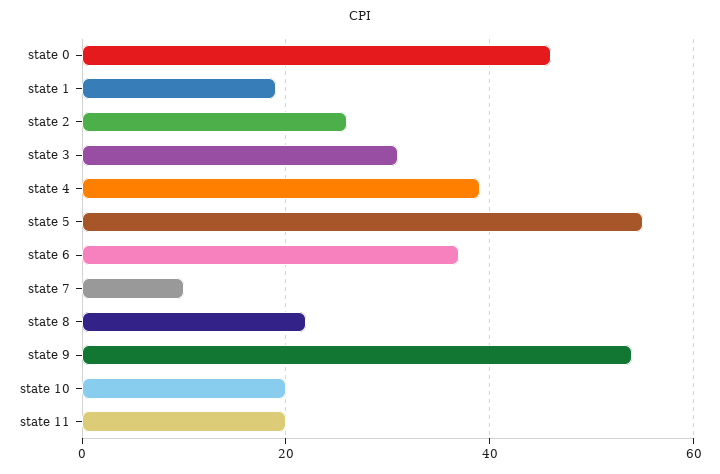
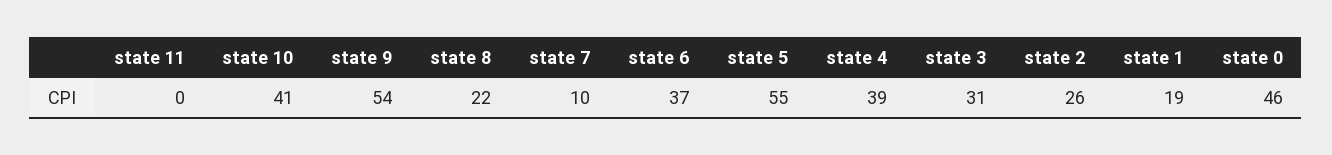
state 10: 20 -> 41
state 11: 20 -> 0

